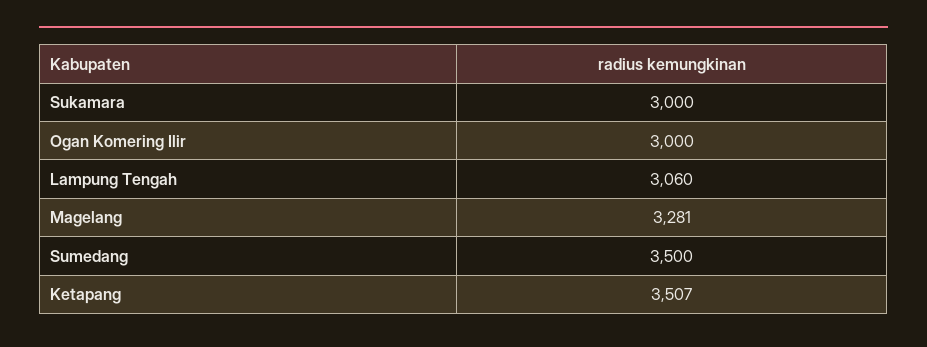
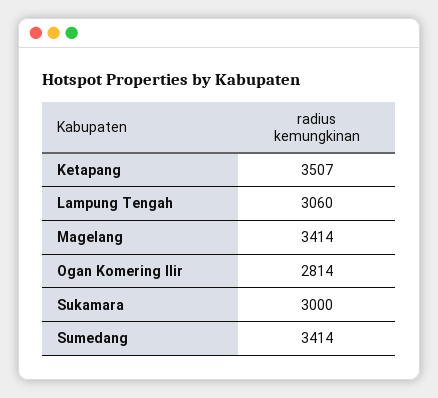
Ogan Komering Ilir: 3000 -> 2814
Magelang: 3281 -> 3414
Sumedang: 3500 -> 3414

